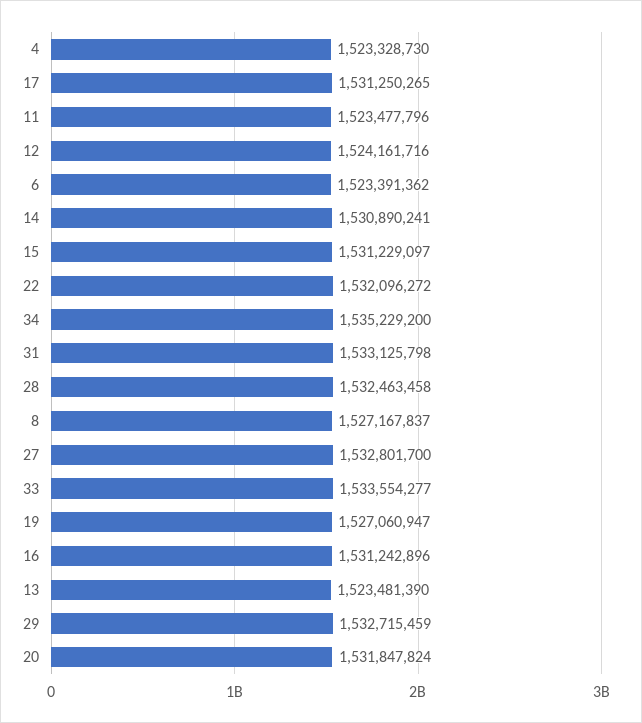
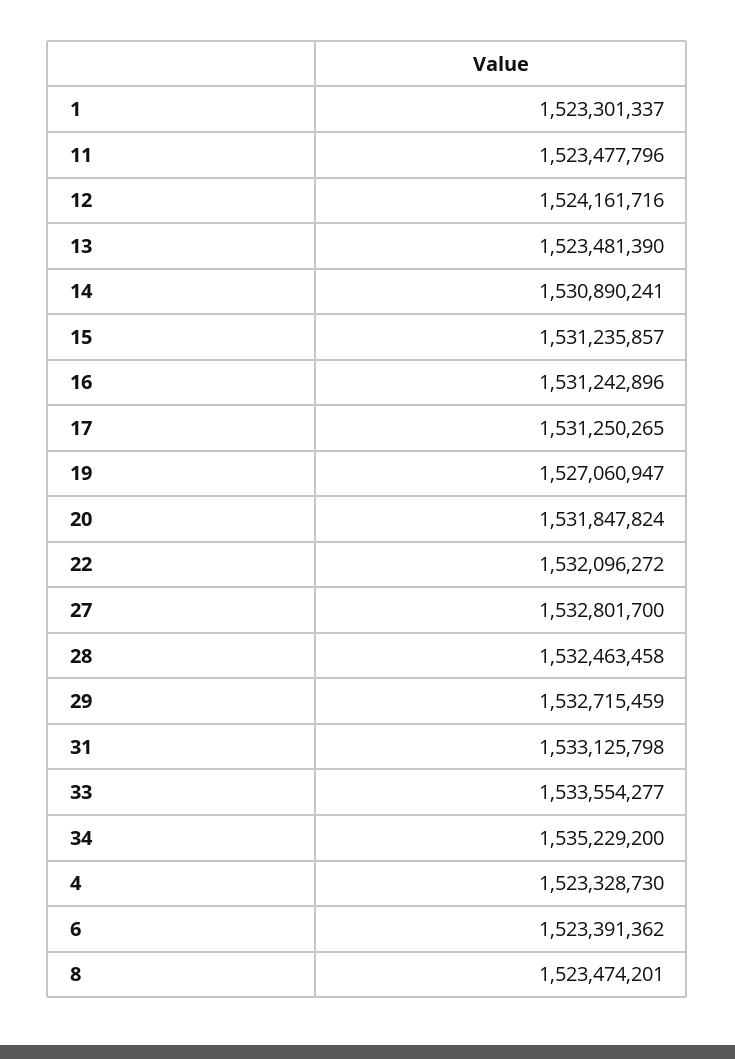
15: 1531229097 -> 1531235857
8: 1527167837 -> 1523474201
1: none -> 1523301337

